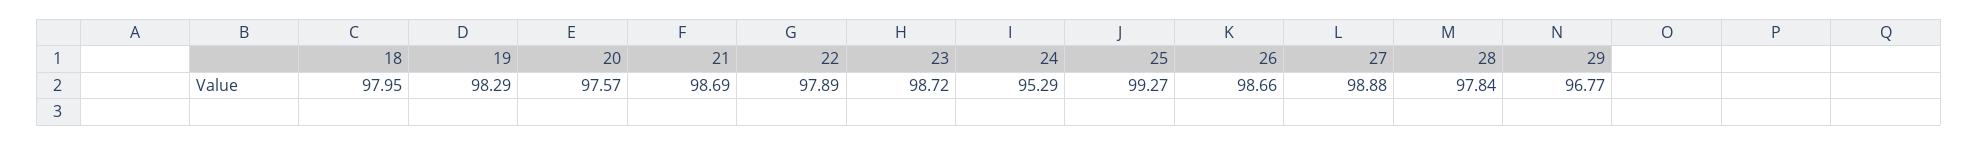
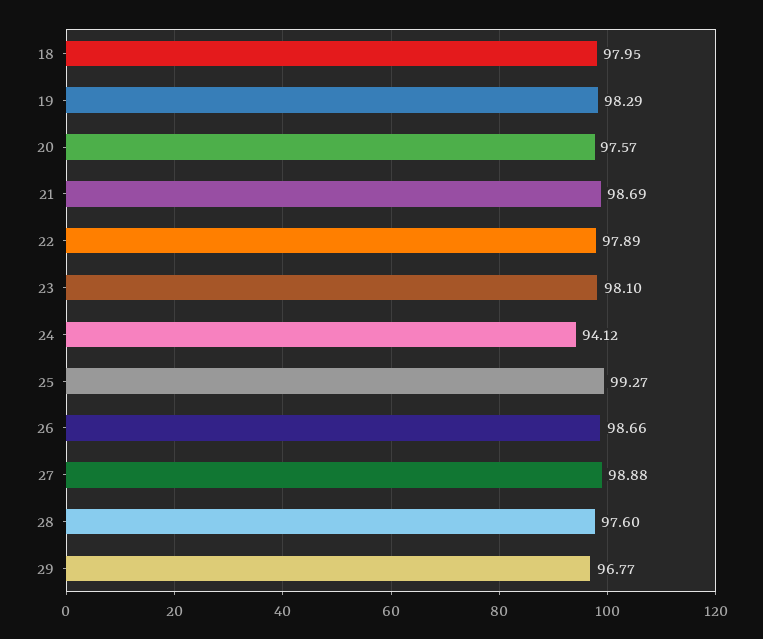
23: 98.72 -> 98.1
24: 95.29 -> 94.12
28: 97.84 -> 97.6

